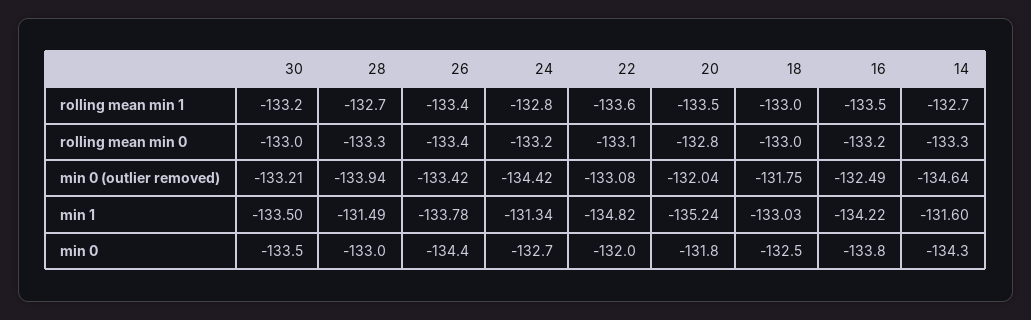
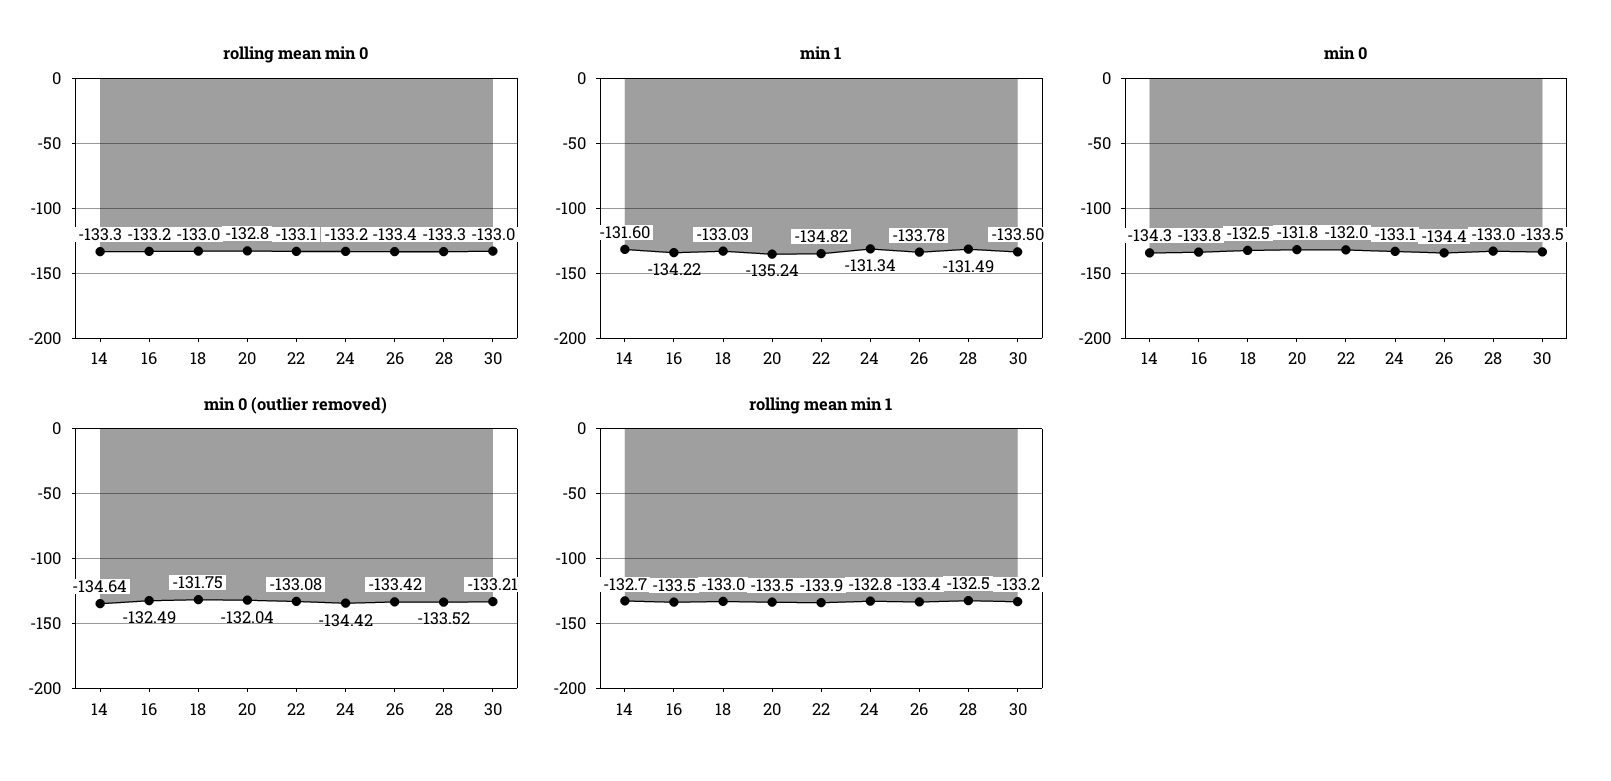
rolling mean min 1, 28: -132.7 -> -132.5
rolling mean min 1, 22: -133.6 -> -133.9
min 0 (outlier removed), 28: -133.94 -> -133.52
min 0, 24: -132.7 -> -133.1

